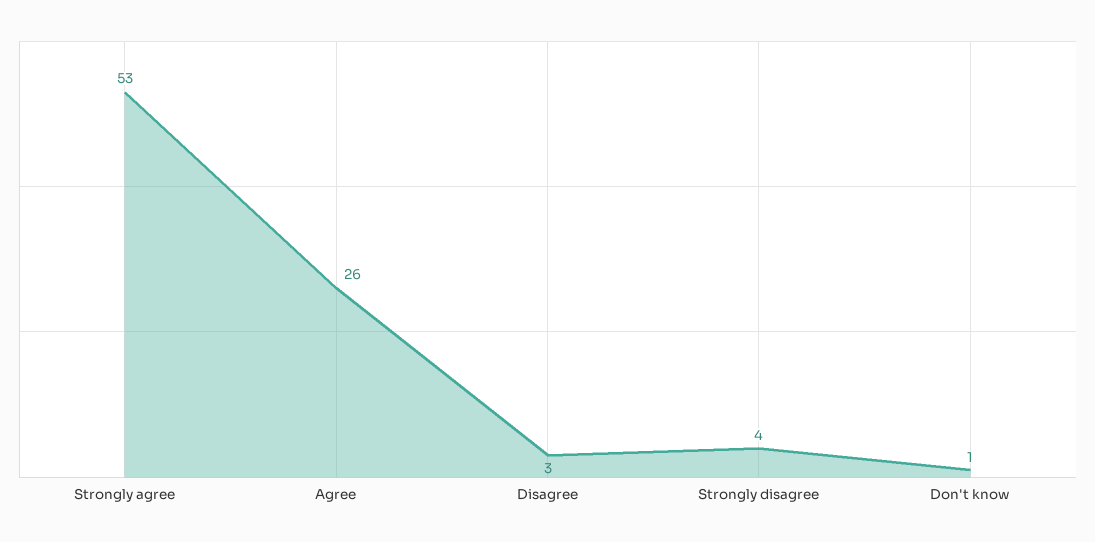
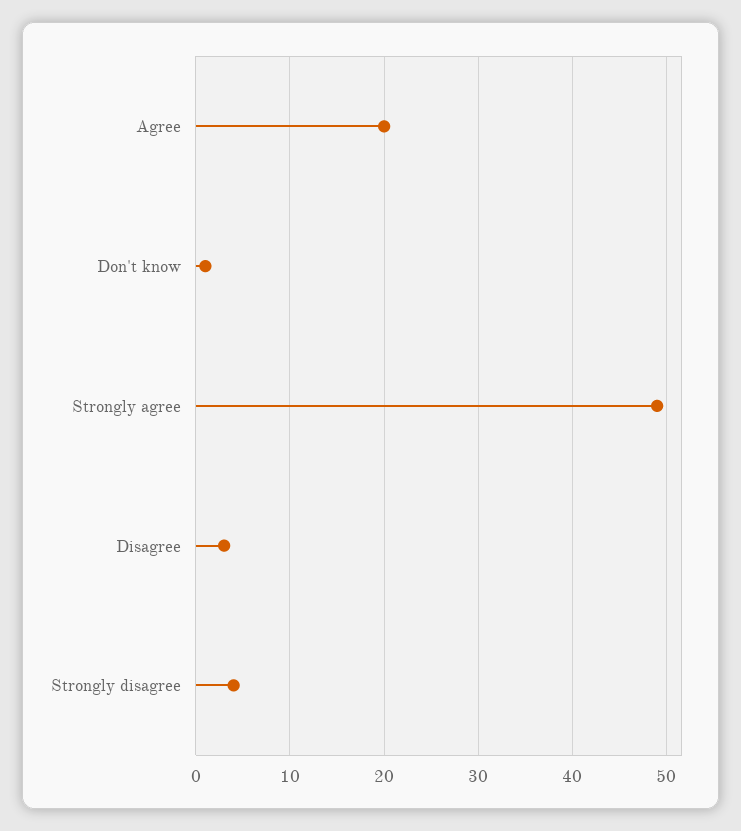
Strongly agree: 53 -> 49
Agree: 26 -> 20

